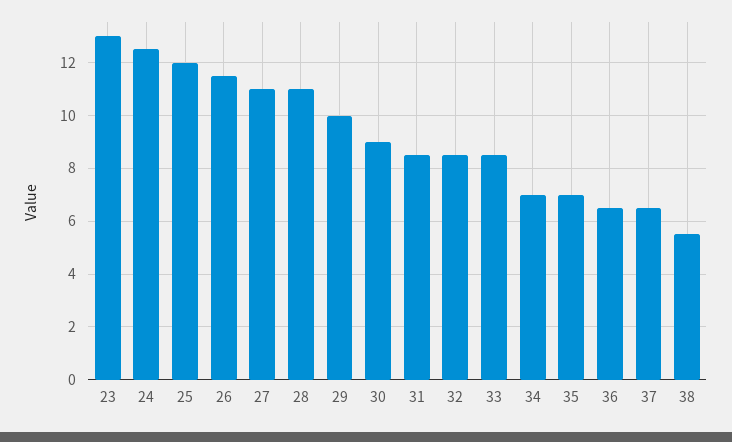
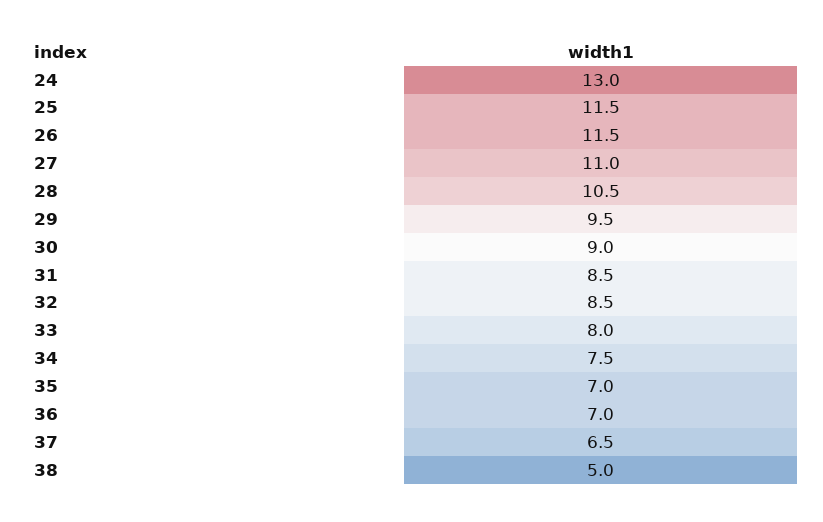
23: 13 -> none
24: 12.5 -> 13
25: 12 -> 11.5
28: 11 -> 10.5
29: 10 -> 9.5
33: 8.5 -> 8
34: 7 -> 7.5
36: 6.5 -> 7
38: 5.5 -> 5

